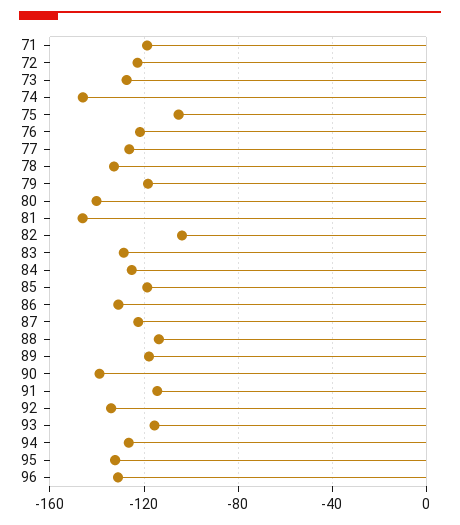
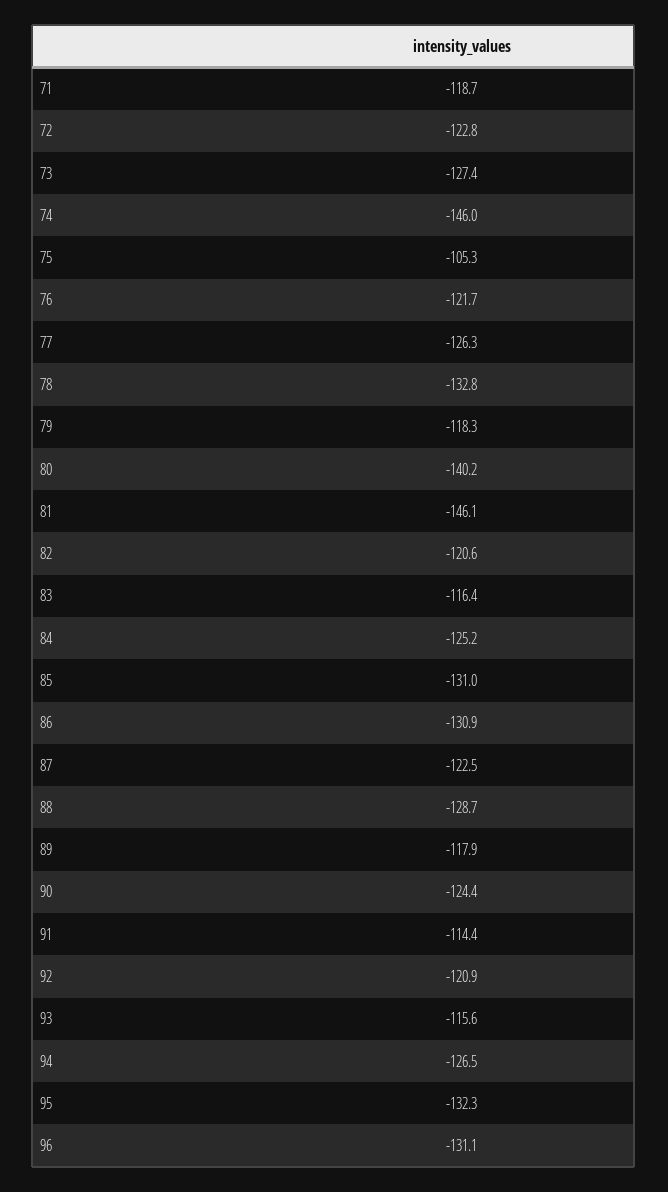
82: -105 -> -120.6
83: -130 -> -116.4
85: -120 -> -131
88: -115 -> -128.7
90: -140 -> -124.4
92: -135 -> -120.9

